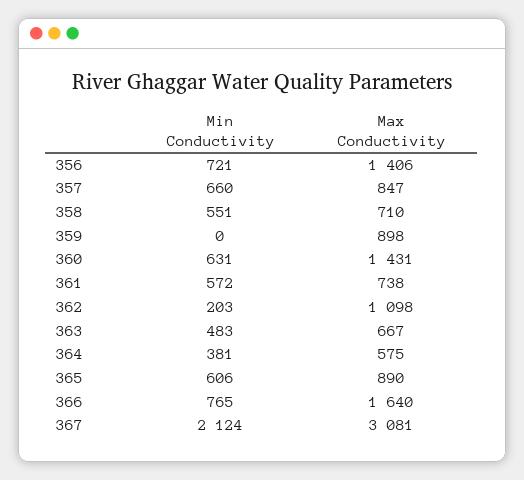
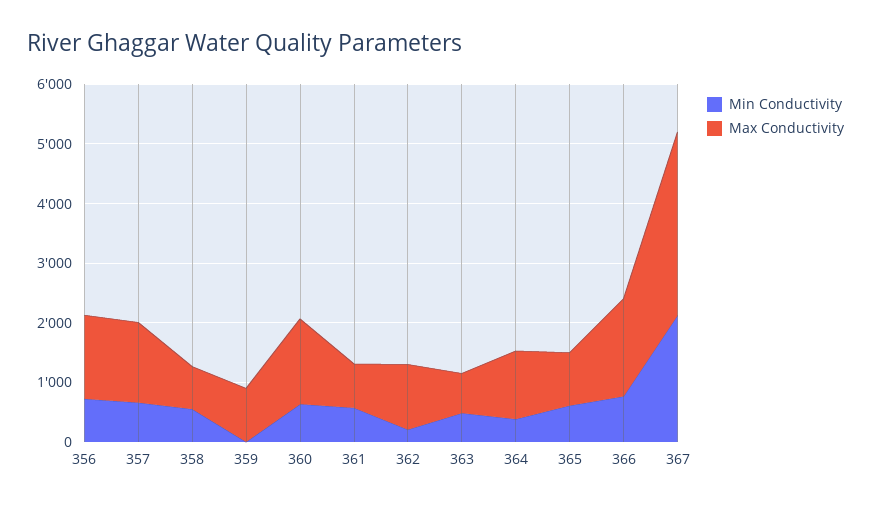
Max Conductivity, 357: 847 -> 1400
Max Conductivity, 364: 575 -> 1200

